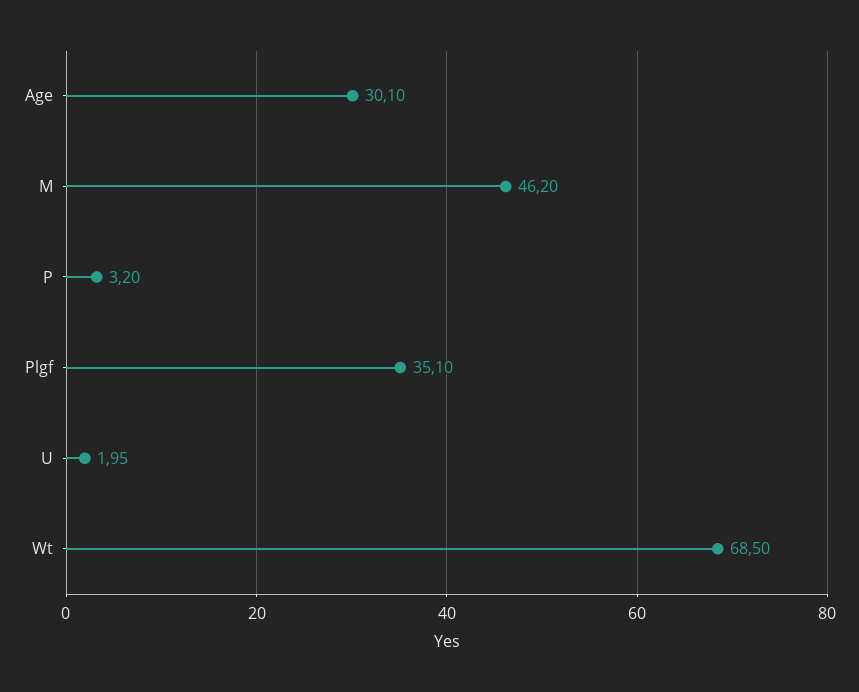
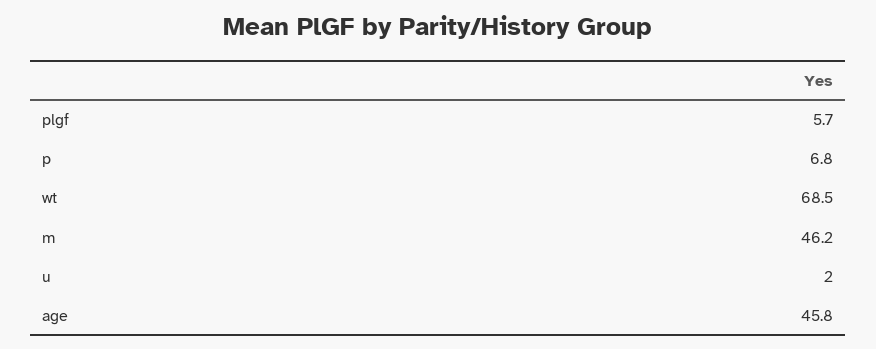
Age: 30.1 -> 45.8
P: 3.2 -> 6.8
Plgf: 35.1 -> 5.7

